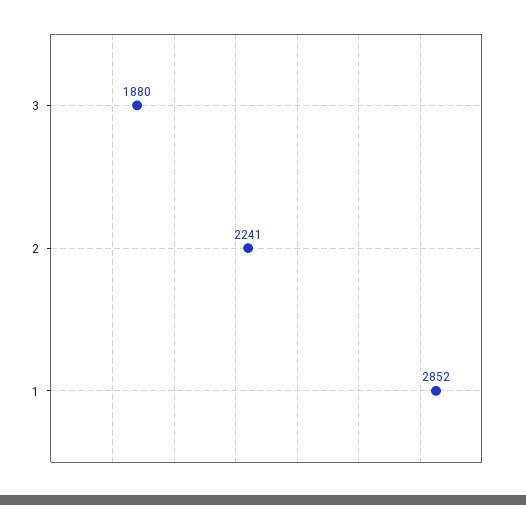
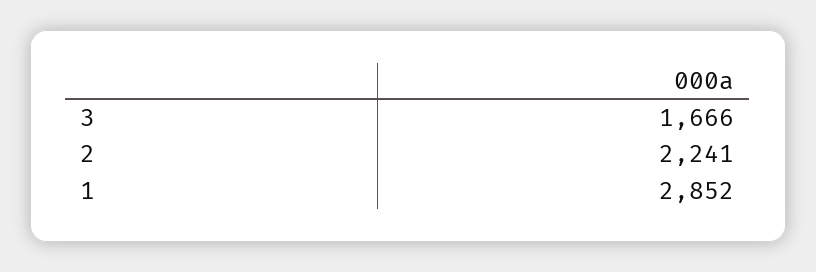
3: 1880 -> 1666

